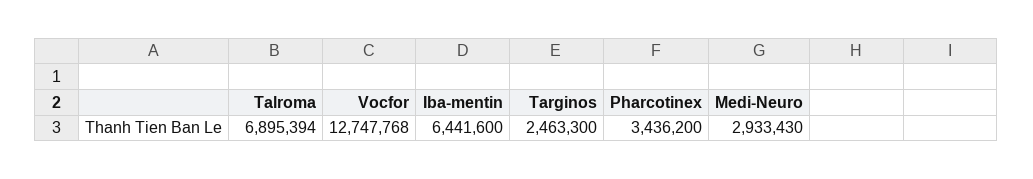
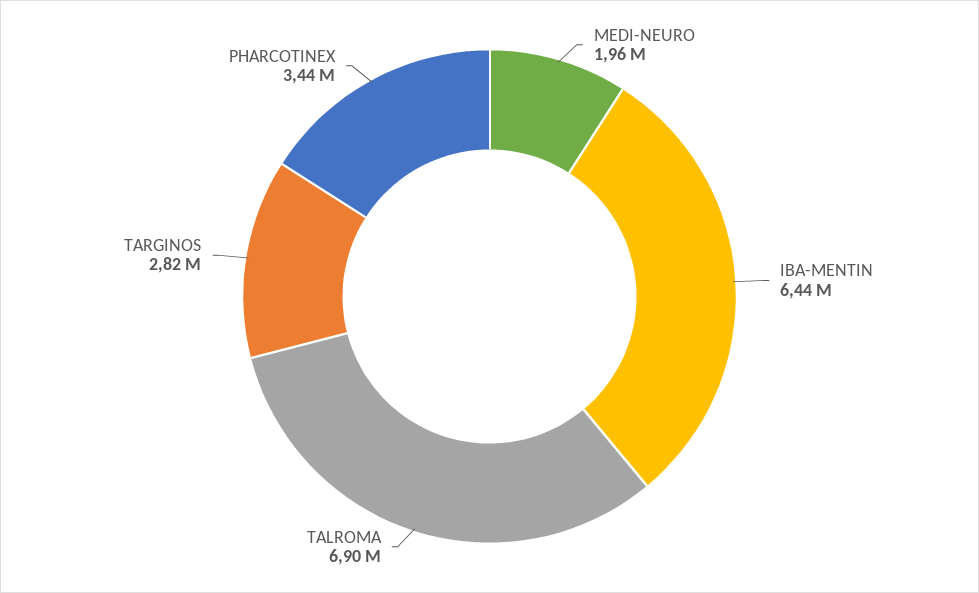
Vocfor: 12747768 -> none
Targinos: 2463300 -> 2820000
Medi-Neuro: 2933430 -> 1960000

